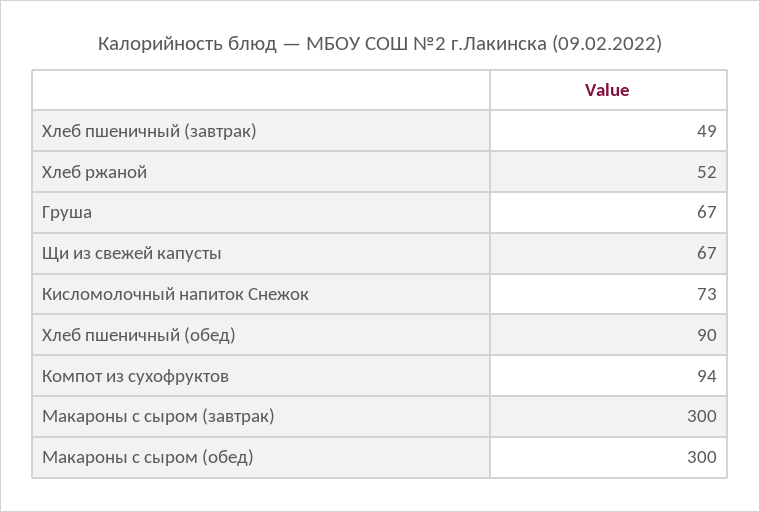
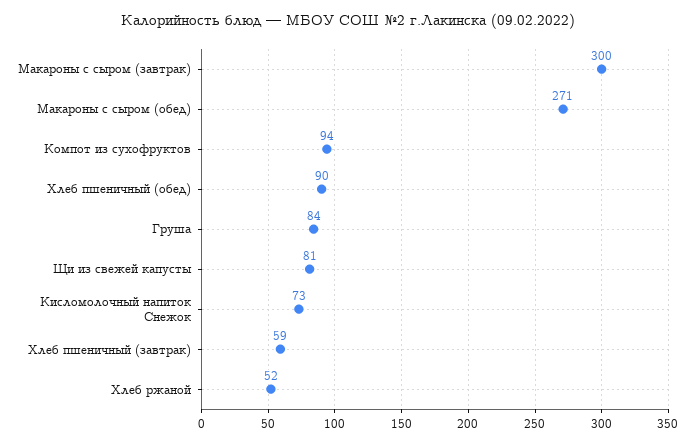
Хлеб пшеничный (завтрак): 49 -> 59
Груша: 67 -> 84
Щи из свежей капусты: 67 -> 81
Макароны с сыром (обед): 300 -> 271

